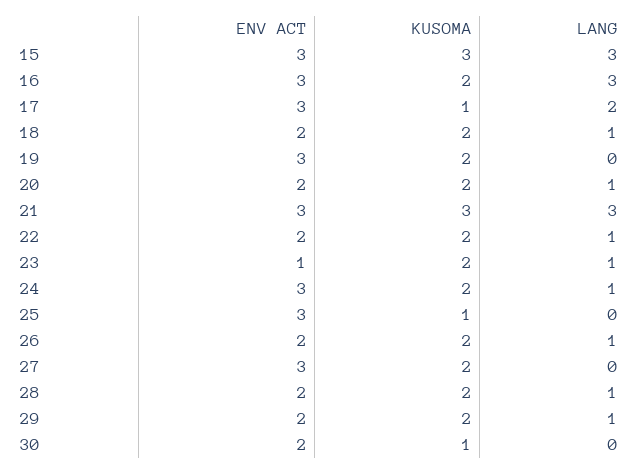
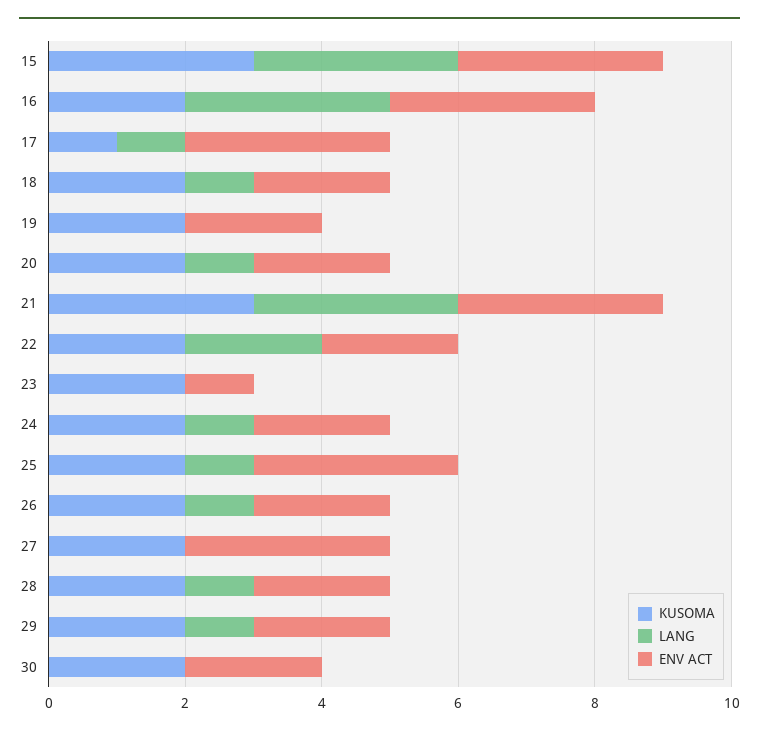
LANG, 17: 2 -> 1
ENV ACT, 19: 3 -> 2
LANG, 22: 1 -> 2
LANG, 23: 1 -> 0
ENV ACT, 24: 3 -> 2
KUSOMA, 25: 1 -> 2
LANG, 25: 0 -> 1
KUSOMA, 30: 1 -> 2

